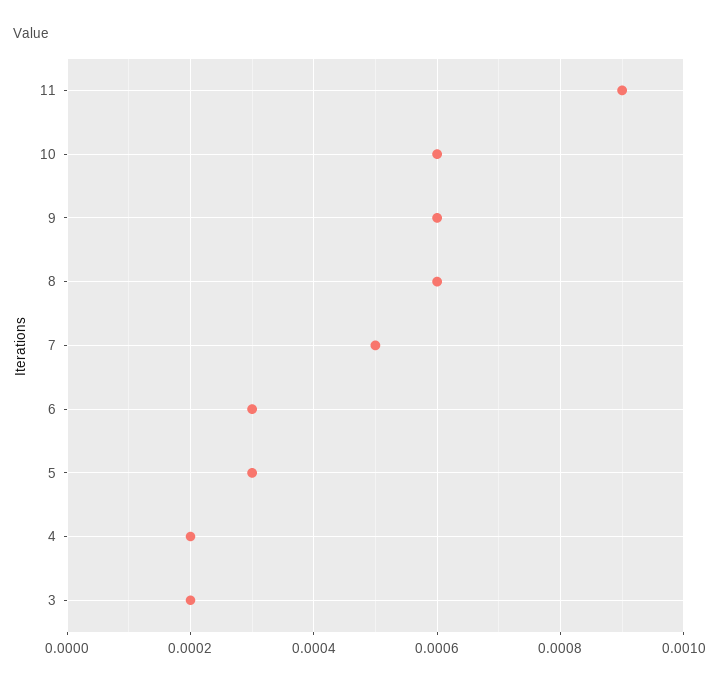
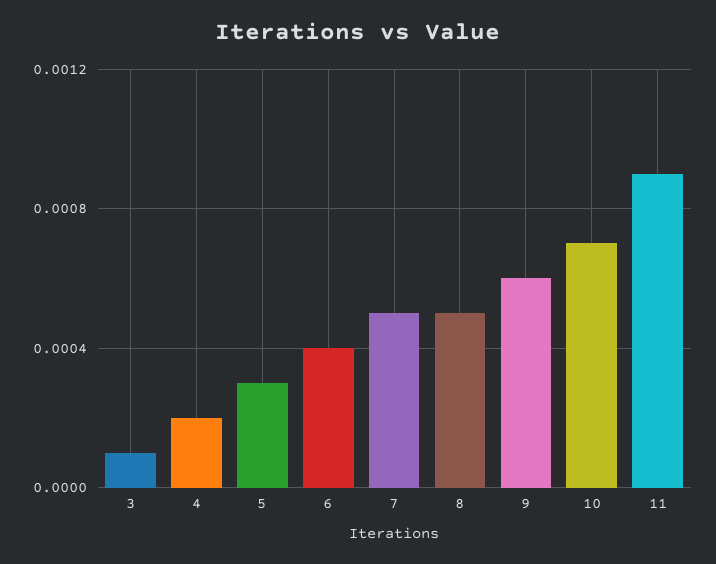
10: 0.0006 -> 0.0007
8: 0.0006 -> 0.0005
6: 0.0003 -> 0.0004
3: 0.0002 -> 0.0001

